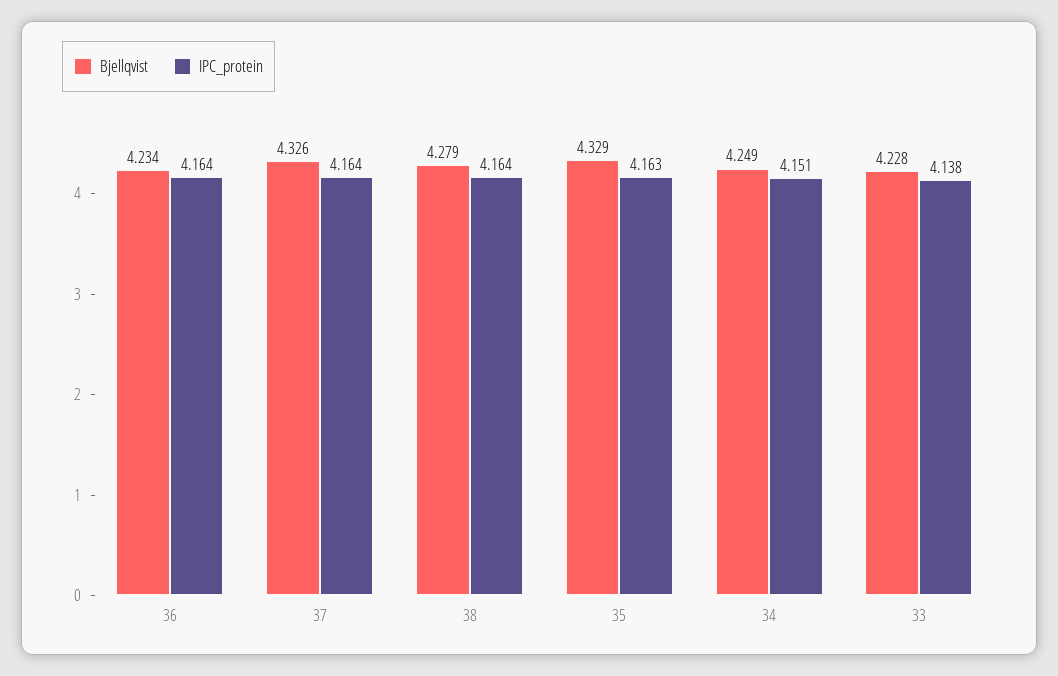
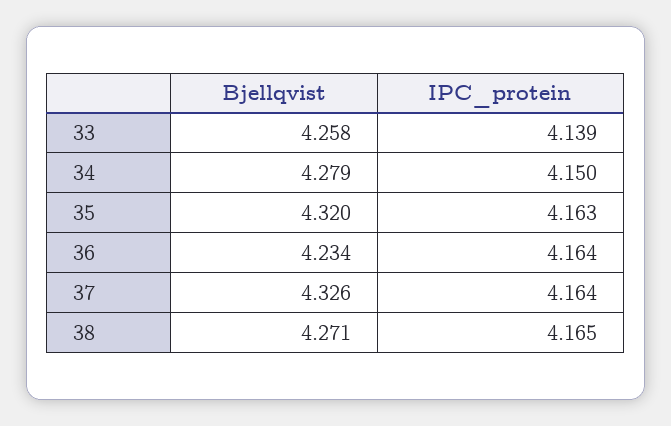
Bjellqvist, 38: 4.279 -> 4.271
IPC_protein, 38: 4.164 -> 4.165
Bjellqvist, 35: 4.329 -> 4.32
Bjellqvist, 34: 4.249 -> 4.279
IPC_protein, 34: 4.151 -> 4.15
Bjellqvist, 33: 4.228 -> 4.258
IPC_protein, 33: 4.138 -> 4.139

